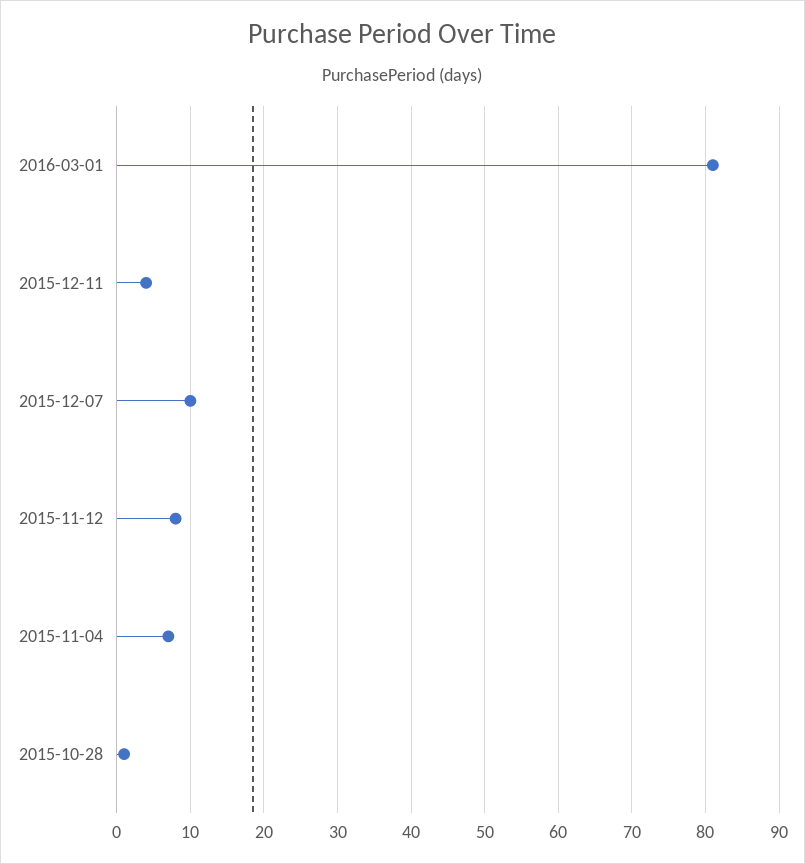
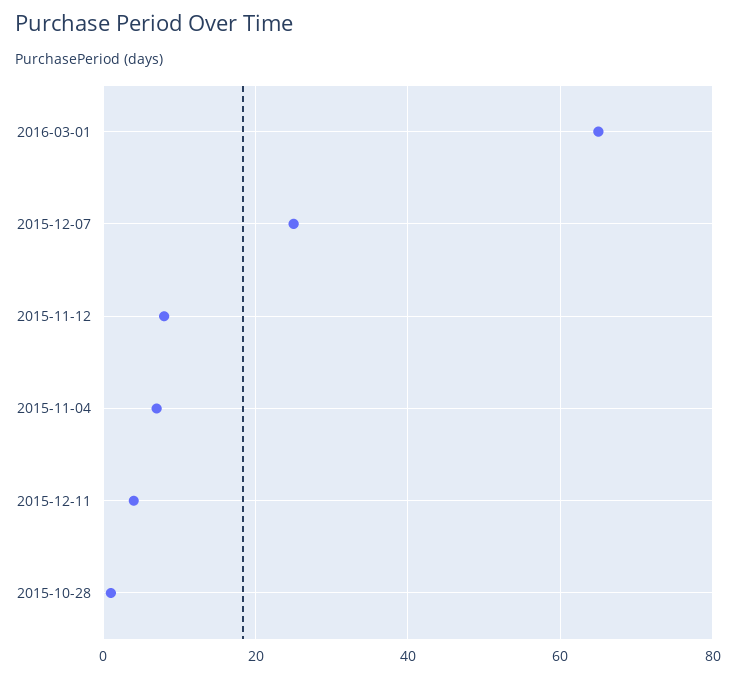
2016-03-01: 81 -> 65
2015-12-07: 10 -> 25

